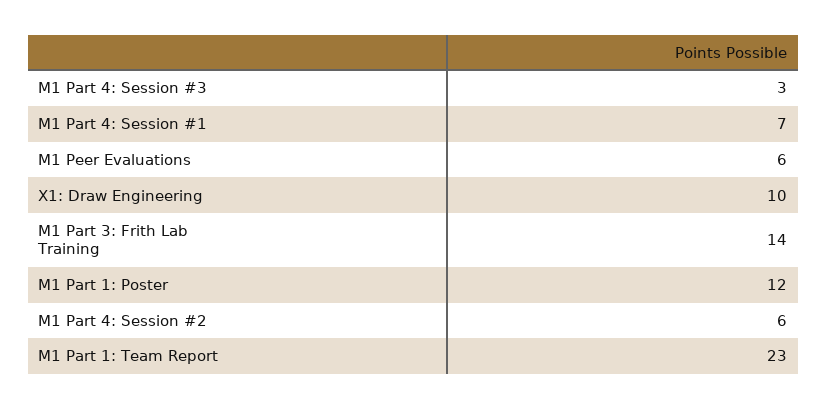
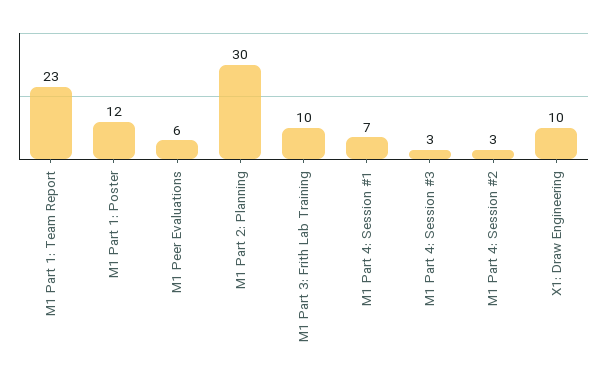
M1 Part 3: Frith Lab Training: 14 -> 10
M1 Part 4: Session #2: 6 -> 3
M1 Part 2: Planning: none -> 30

